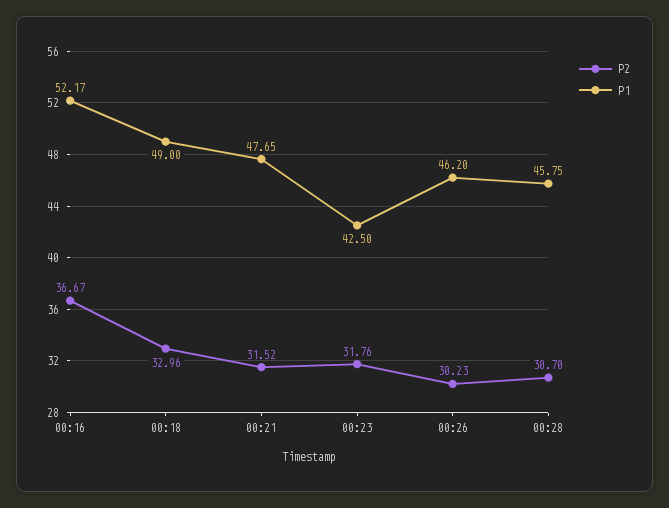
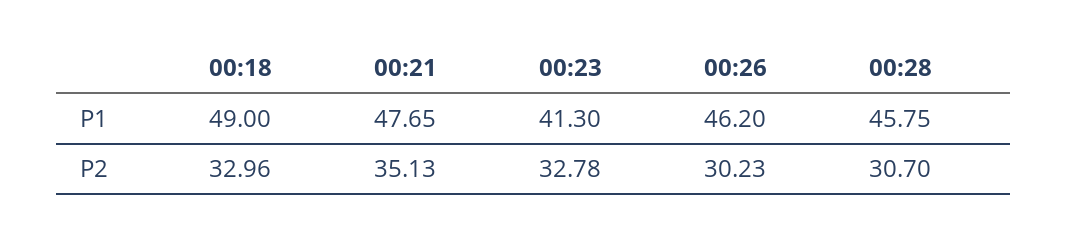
P2, 00:16: 36.67 -> none
P1, 00:16: 52.17 -> none
P2, 00:21: 31.52 -> 35.13
P2, 00:23: 31.76 -> 32.78
P1, 00:23: 42.5 -> 41.3

